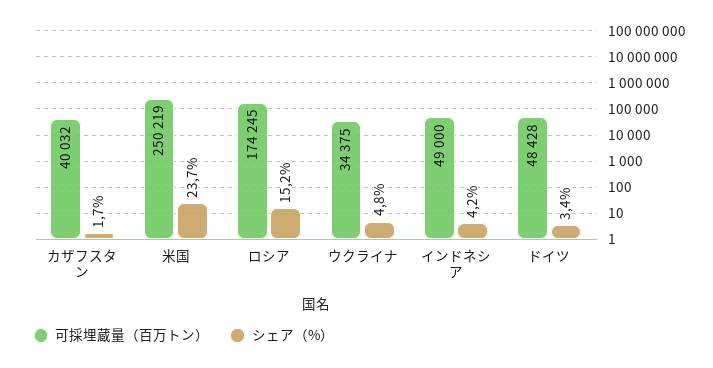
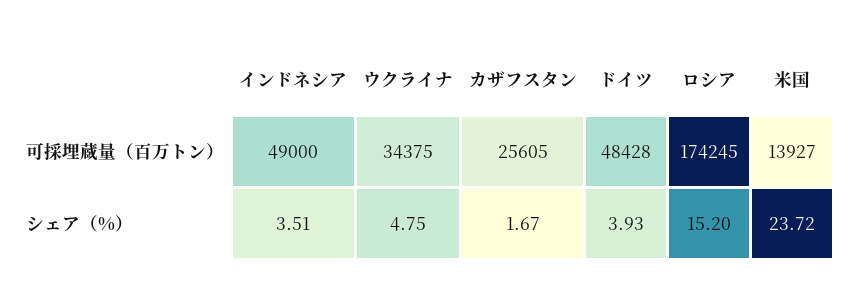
可採埋蔵量（百万トン）, カザフスタン: 40032 -> 25605
可採埋蔵量（百万トン）, 米国: 250219 -> 13927
シェア（%）, インドネシア: 4.2 -> 3.51
シェア（%）, ドイツ: 3.4 -> 3.93

